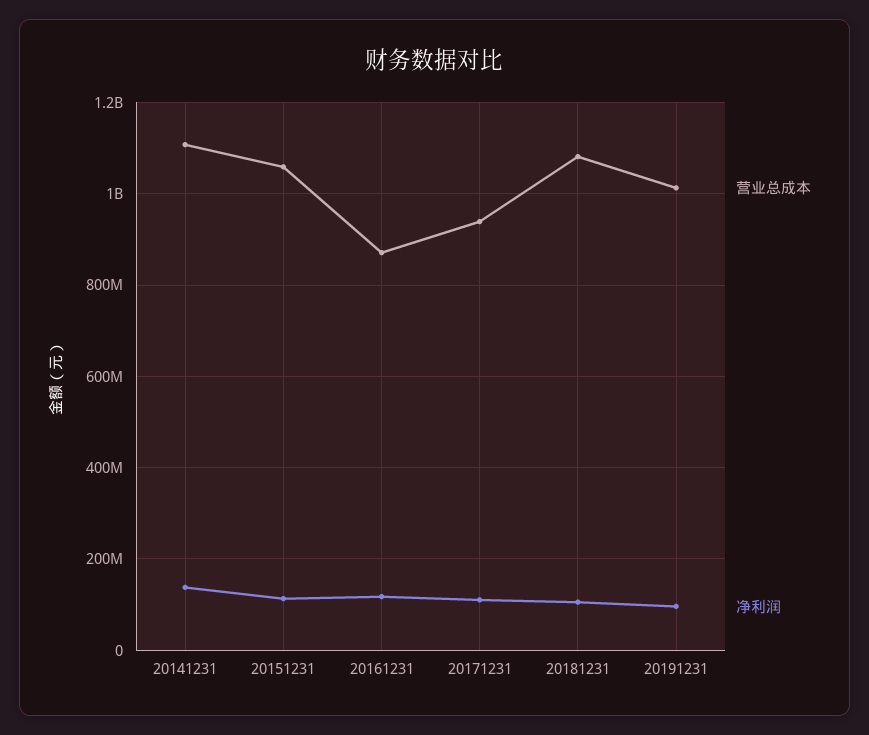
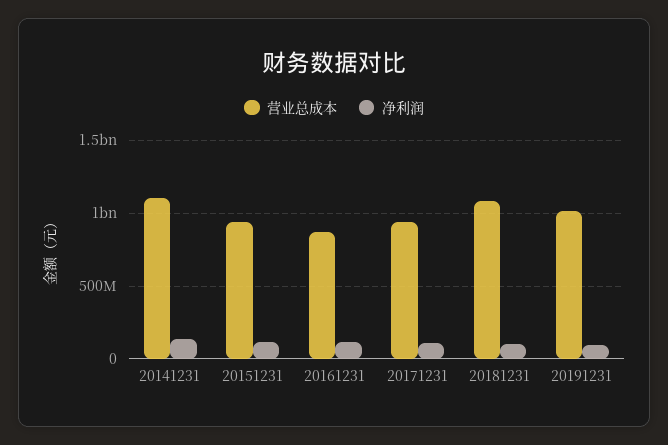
营业总成本, 20151231: 1060000000 -> 950000000

